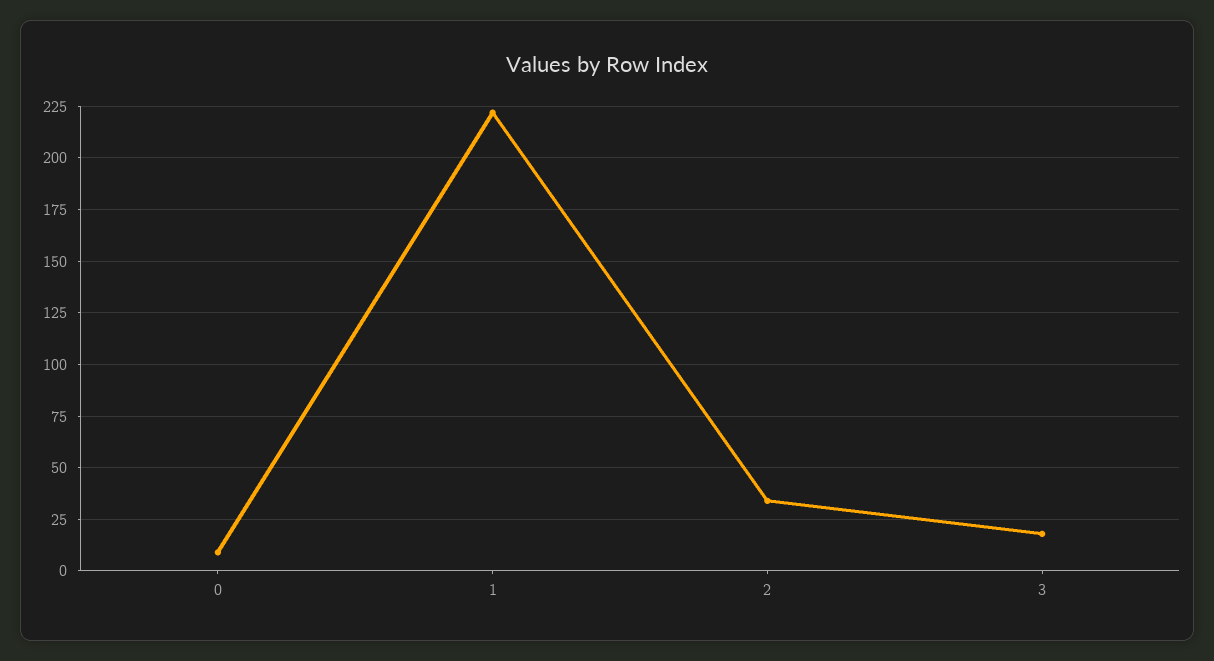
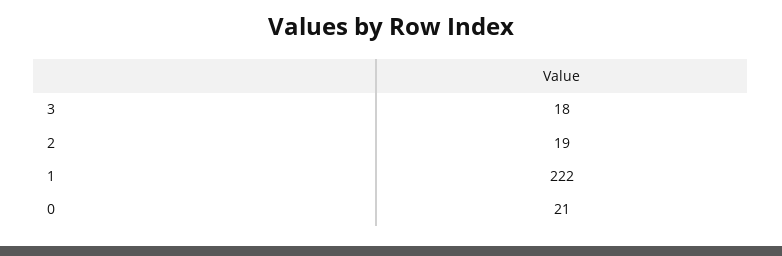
0: 10 -> 21
2: 35 -> 19

